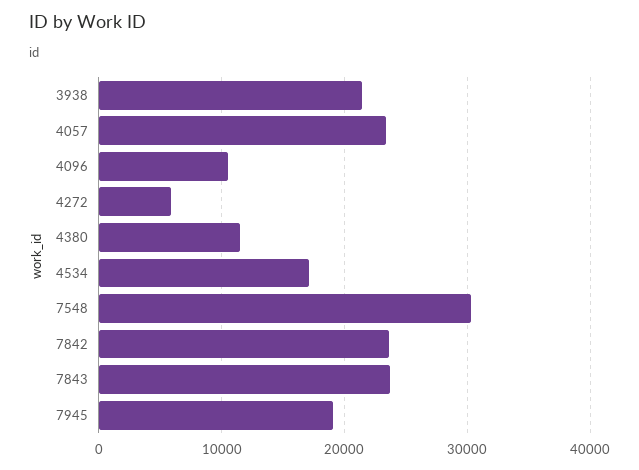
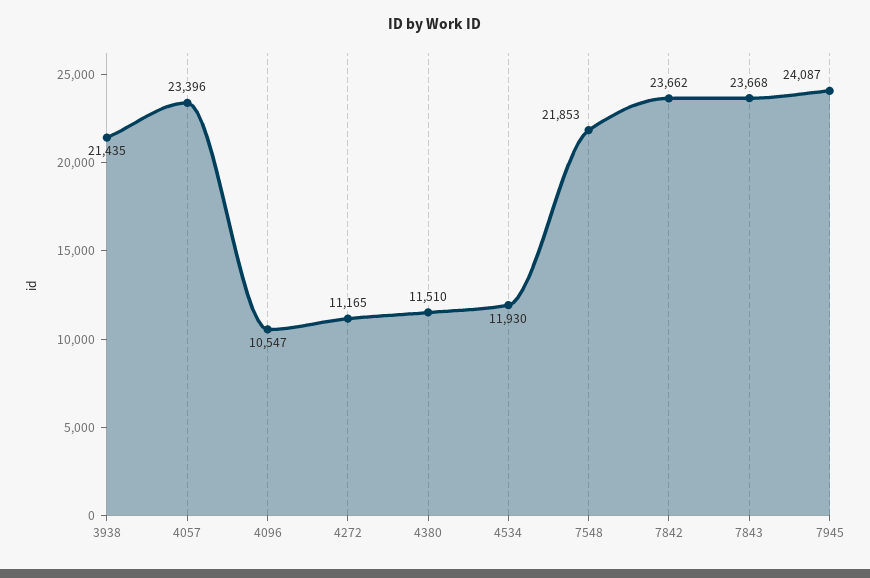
4272: 6000 -> 11165
4534: 17000 -> 11930
7548: 30000 -> 21853
7945: 19000 -> 24087

